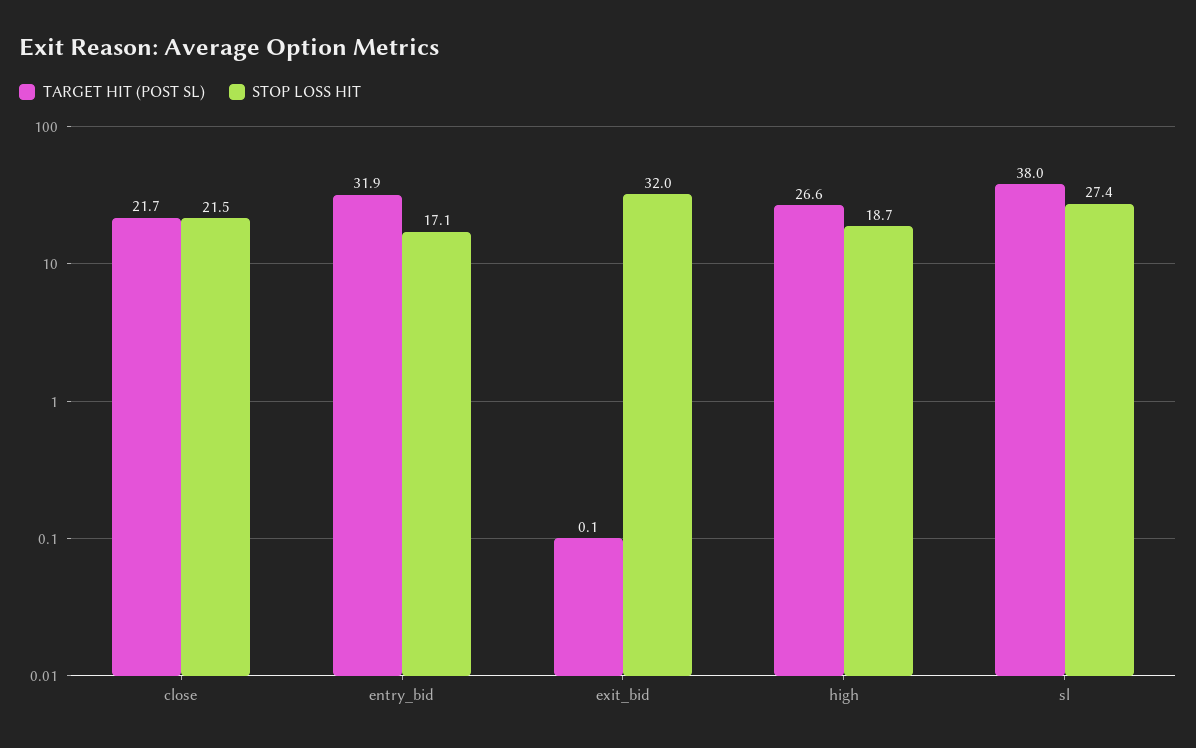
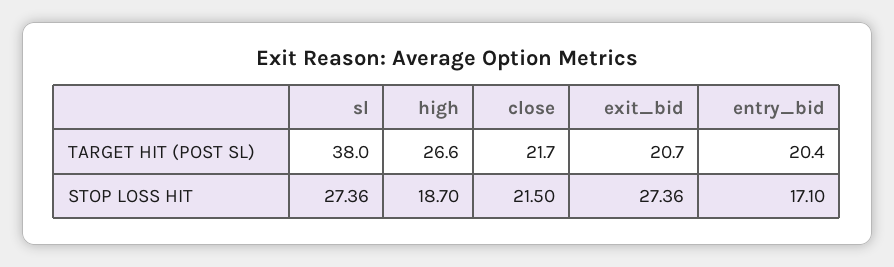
TARGET HIT (POST SL), entry_bid: 31.9 -> 20.4
TARGET HIT (POST SL), exit_bid: 0.1 -> 20.7
STOP LOSS HIT, exit_bid: 32 -> 27.36

